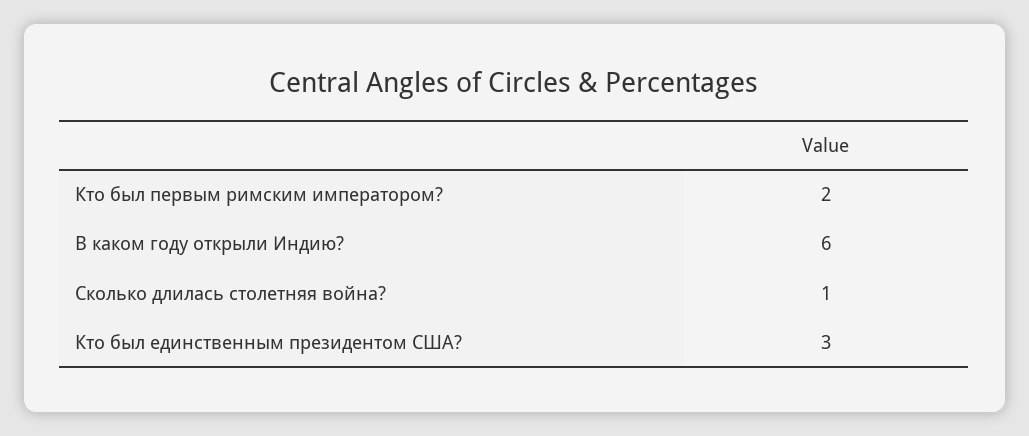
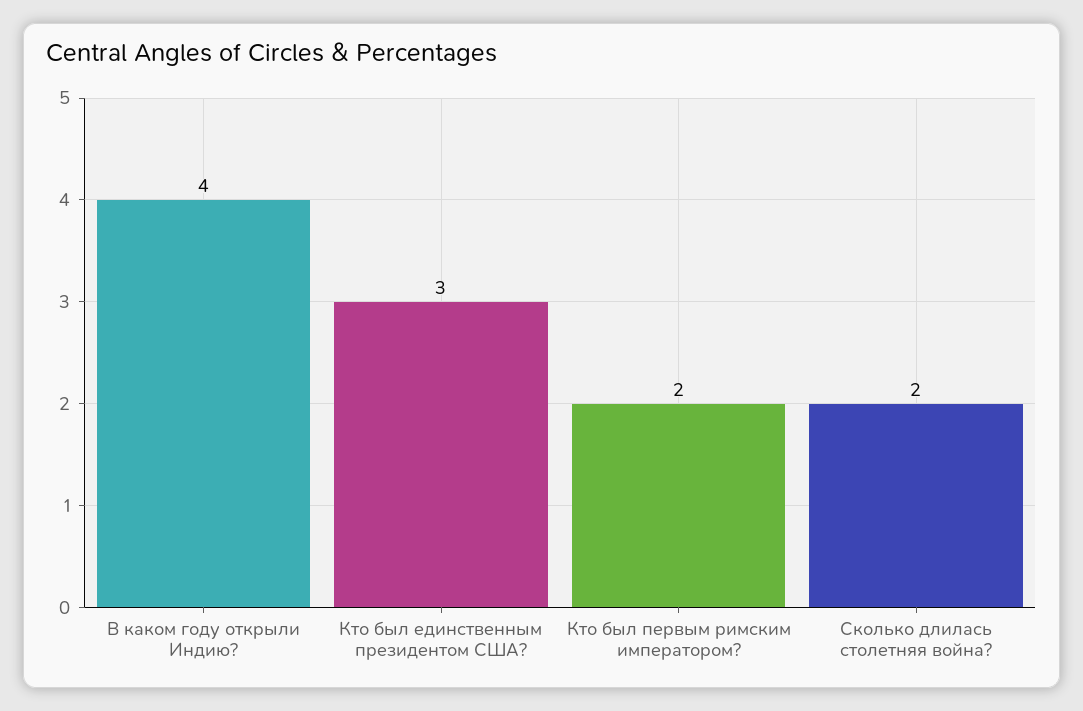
В каком году открыли Индию?: 6 -> 4
Сколько длилась столетняя война?: 1 -> 2

